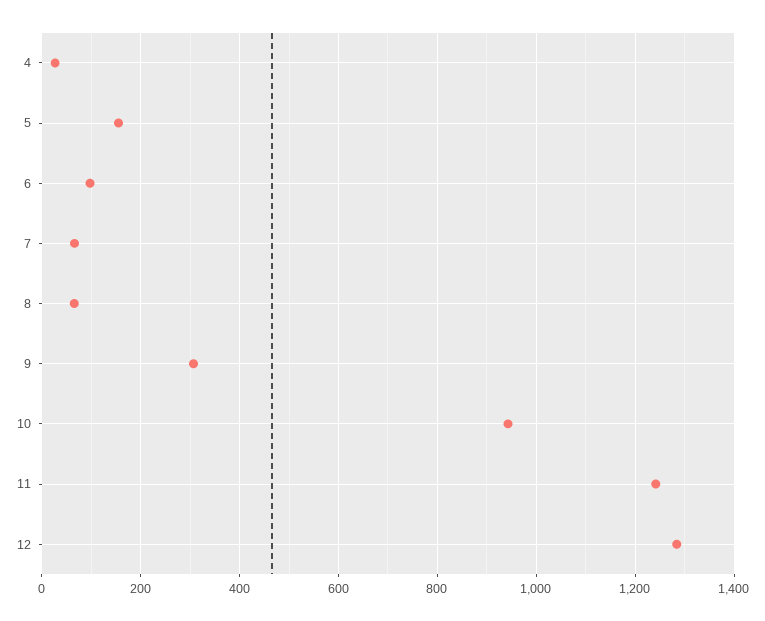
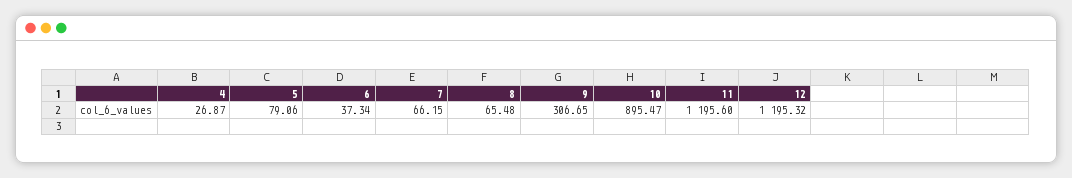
5: 160 -> 79.06
6: 100 -> 37.34
10: 940 -> 895.47
11: 1240 -> 1195.6
12: 1280 -> 1195.32

